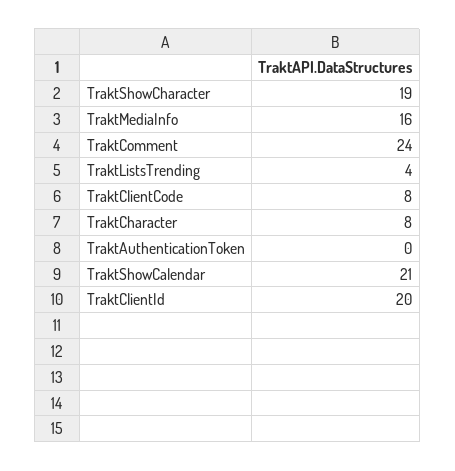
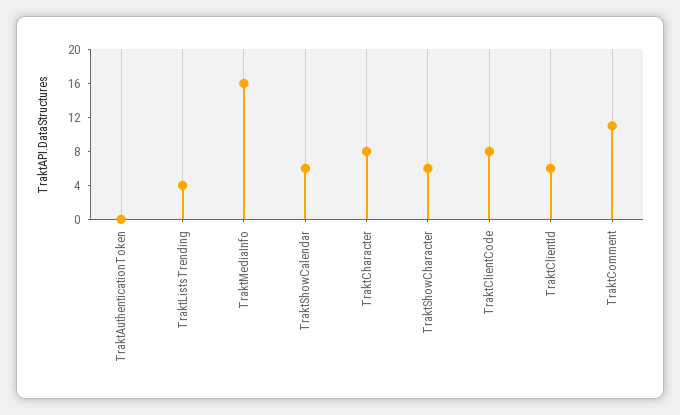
TraktShowCharacter: 19 -> 6
TraktComment: 24 -> 11
TraktShowCalendar: 21 -> 6
TraktClientId: 20 -> 6

